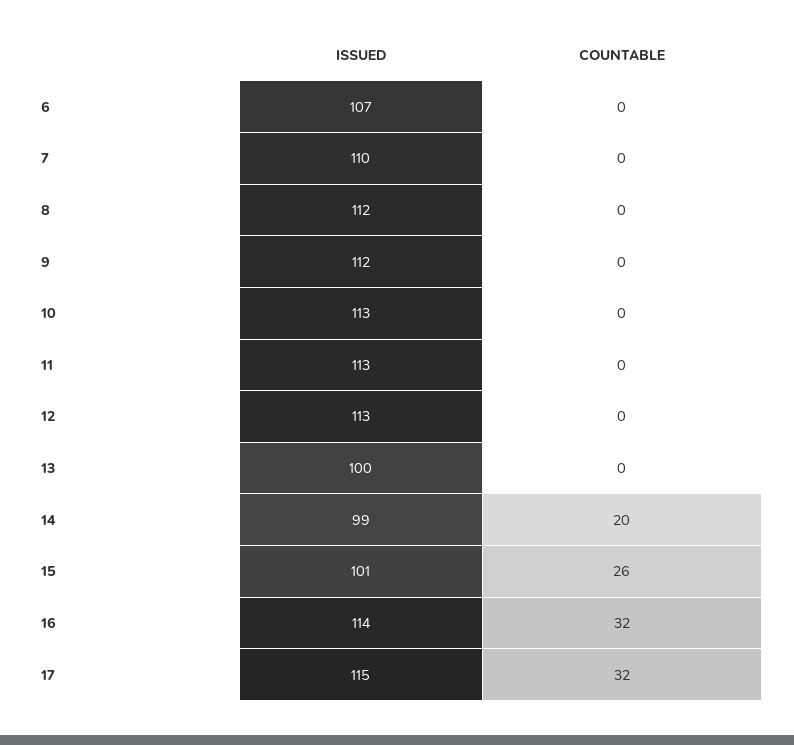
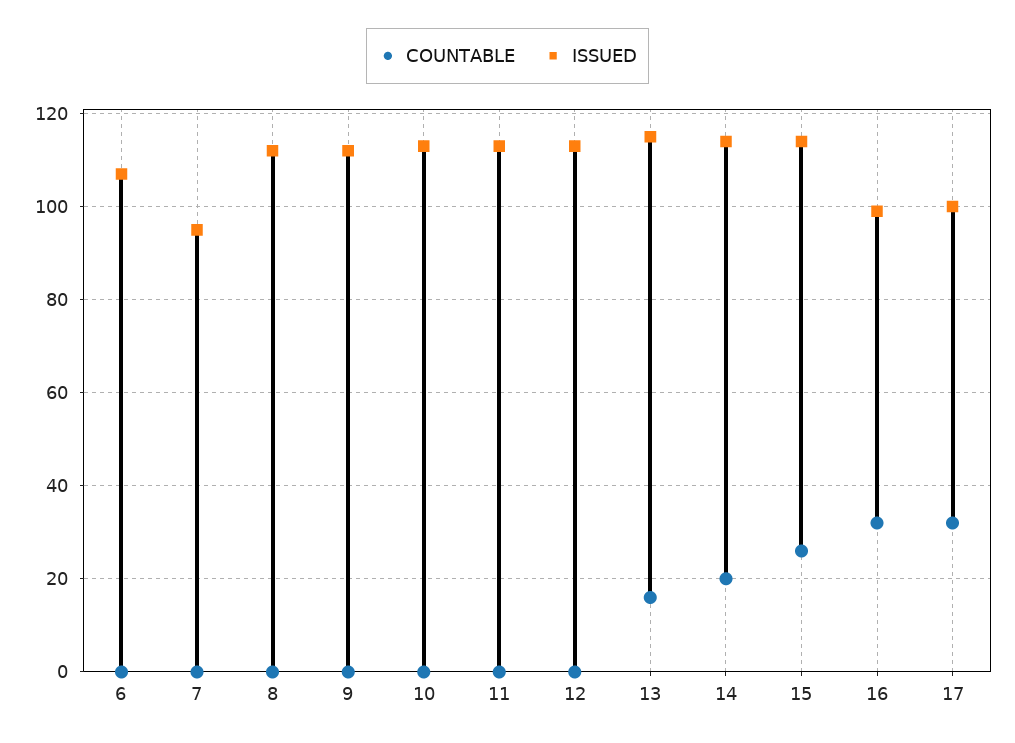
ISSUED, 7: 110 -> 95
ISSUED, 13: 100 -> 115
COUNTABLE, 13: 0 -> 15
ISSUED, 14: 99 -> 115
ISSUED, 15: 101 -> 115
ISSUED, 16: 114 -> 100
ISSUED, 17: 115 -> 100

